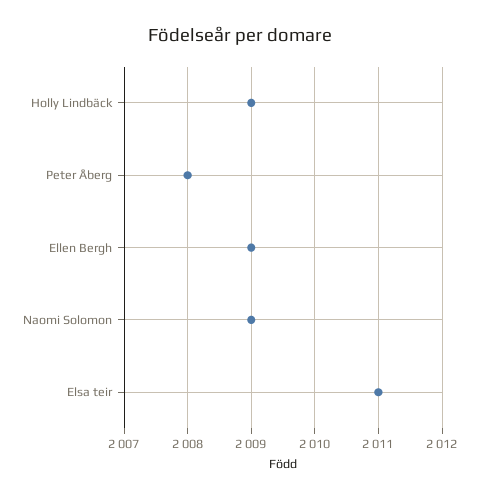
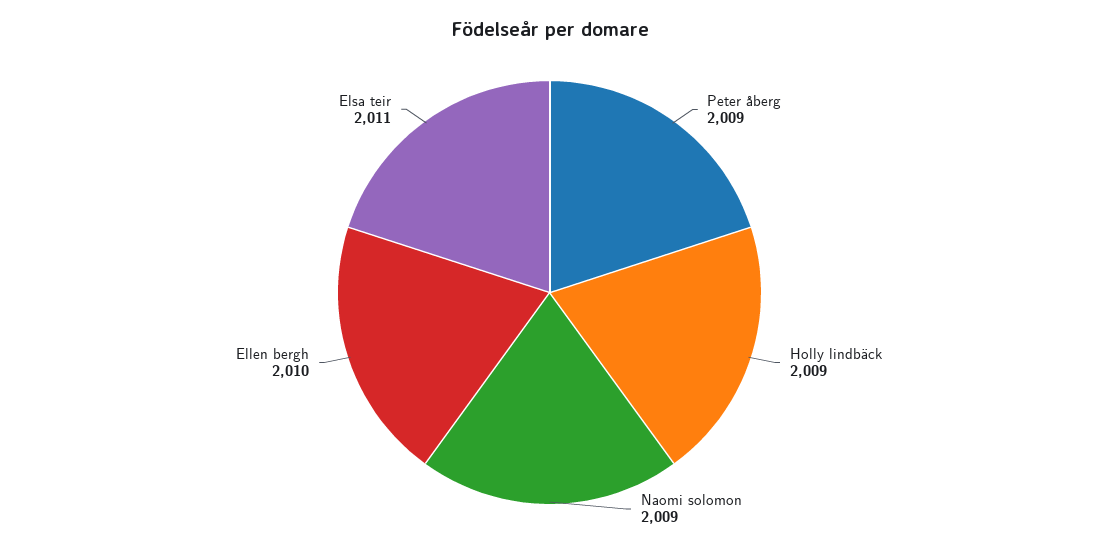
Peter Åberg: 2008 -> 2009
Ellen Bergh: 2009 -> 2010

